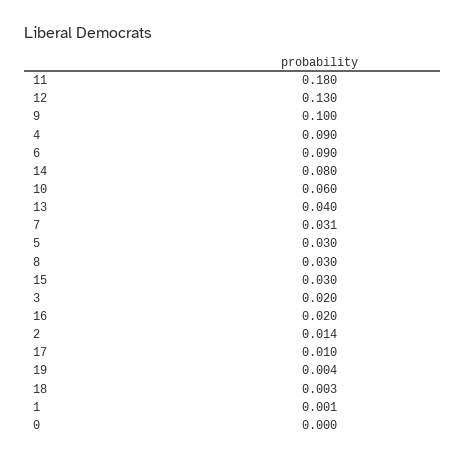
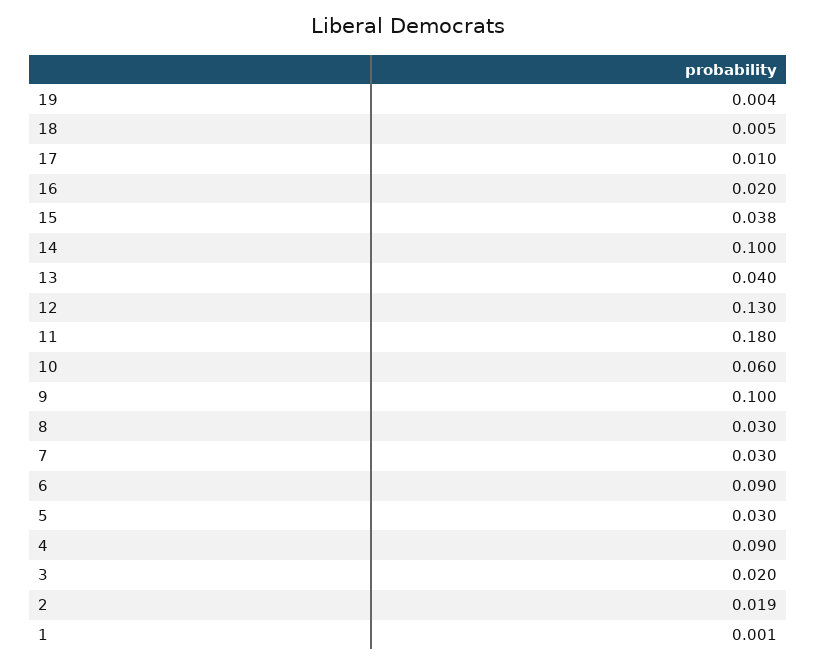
14: 0.08 -> 0.1
7: 0.031 -> 0.03
15: 0.03 -> 0.038
2: 0.014 -> 0.019
18: 0.003 -> 0.005
0: 0 -> none

